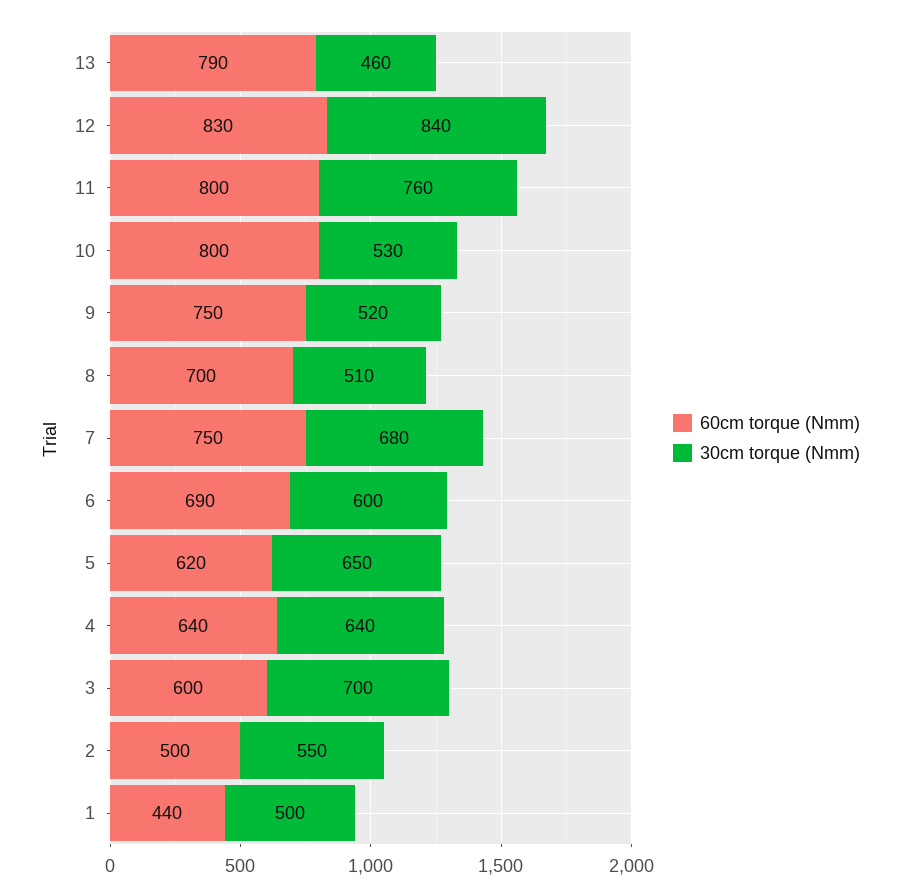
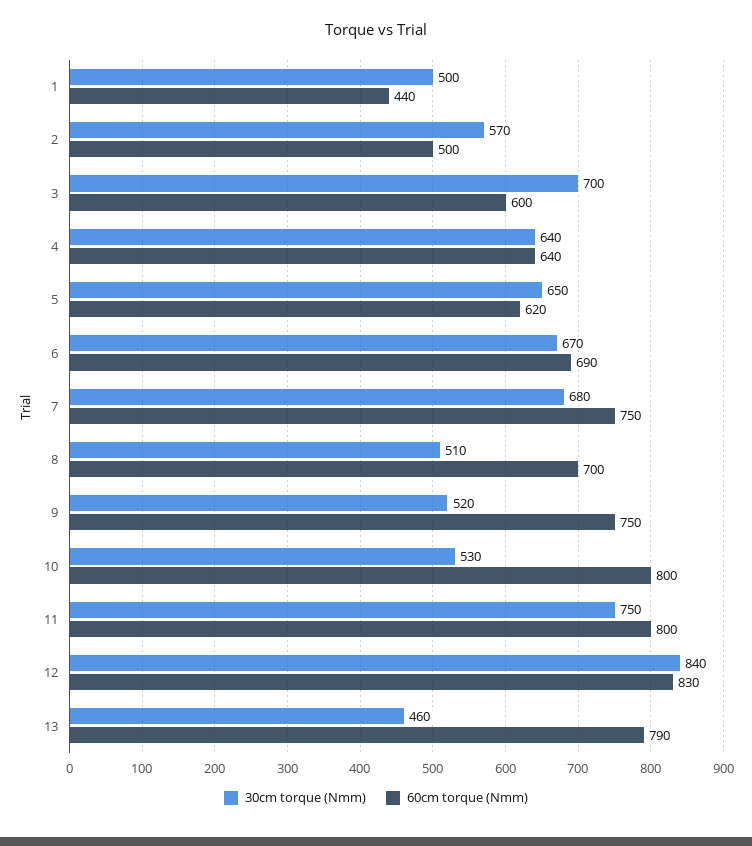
30cm torque (Nmm), 11: 760 -> 750
30cm torque (Nmm), 6: 600 -> 670
30cm torque (Nmm), 2: 550 -> 570

